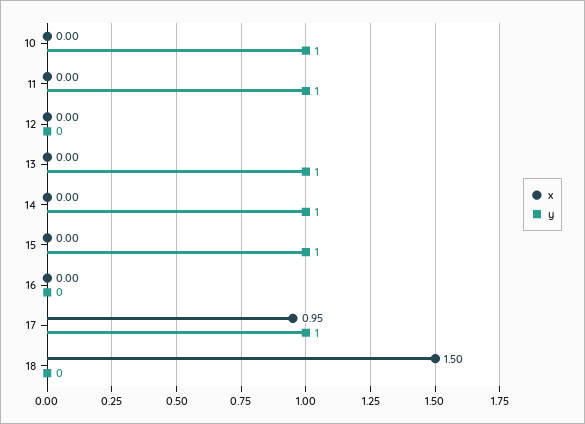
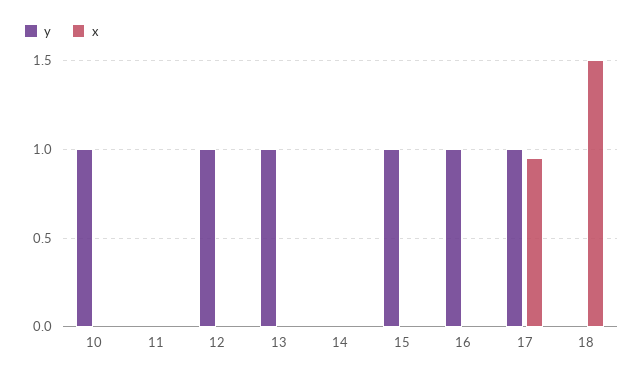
y, 11: 1 -> 0
y, 12: 0 -> 1
y, 14: 1 -> 0
y, 16: 0 -> 1

